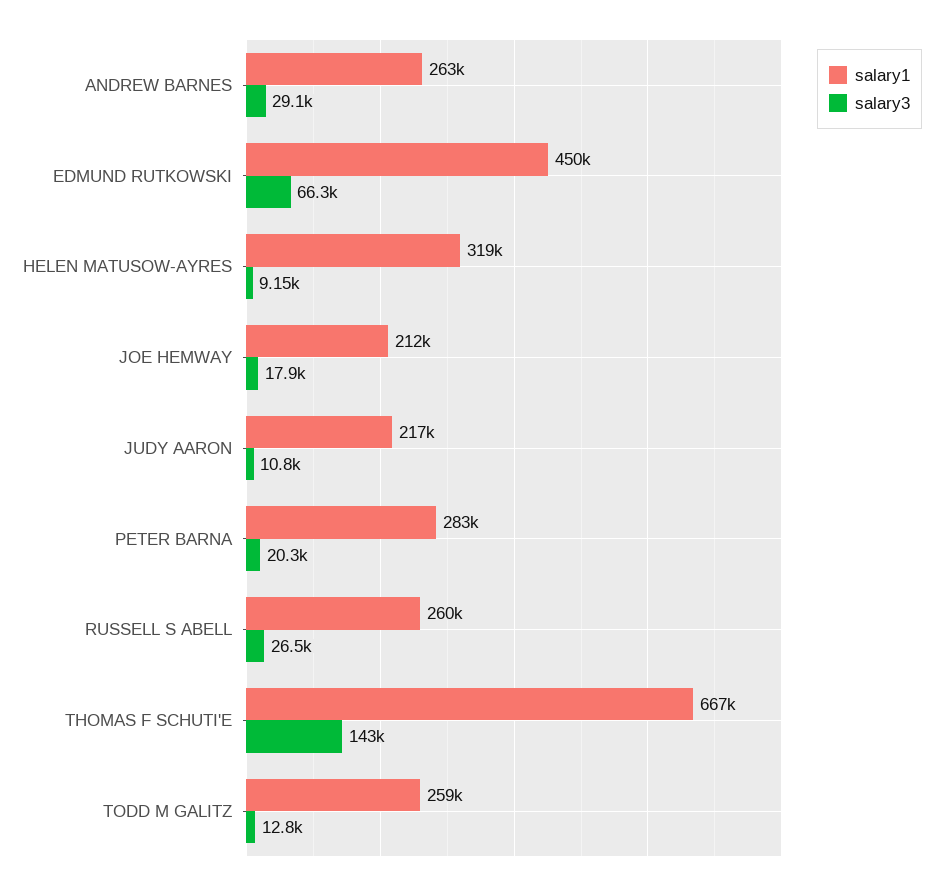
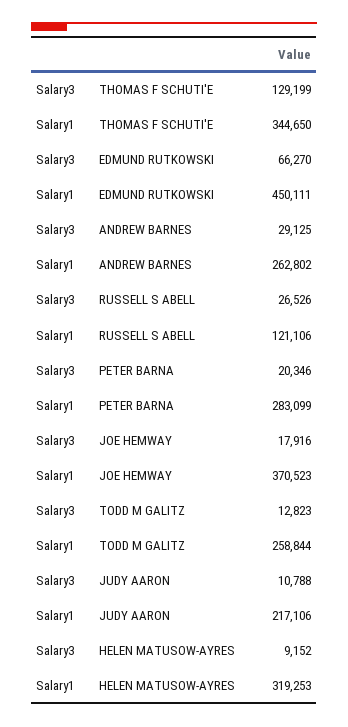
salary1, JOE HEMWAY: 212000 -> 370523
salary1, RUSSELL S ABELL: 260000 -> 121106
salary1, THOMAS F SCHUTI'E: 667000 -> 344650
salary3, THOMAS F SCHUTI'E: 143000 -> 129199

